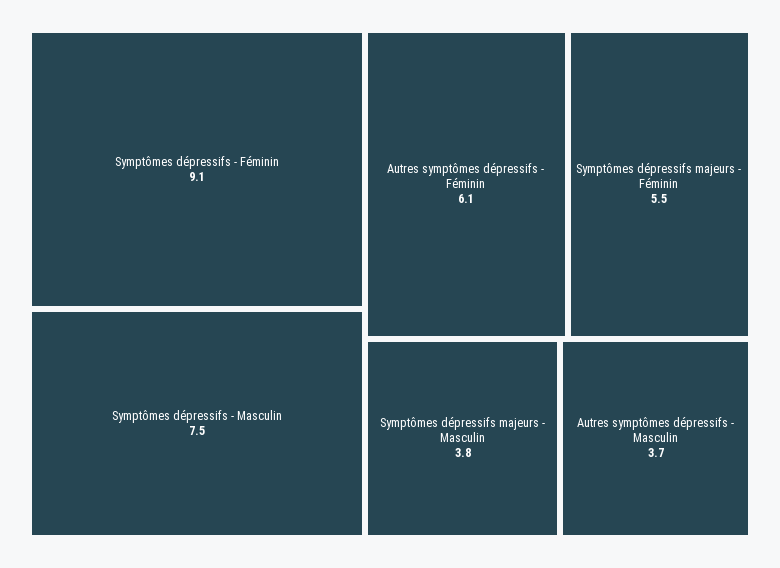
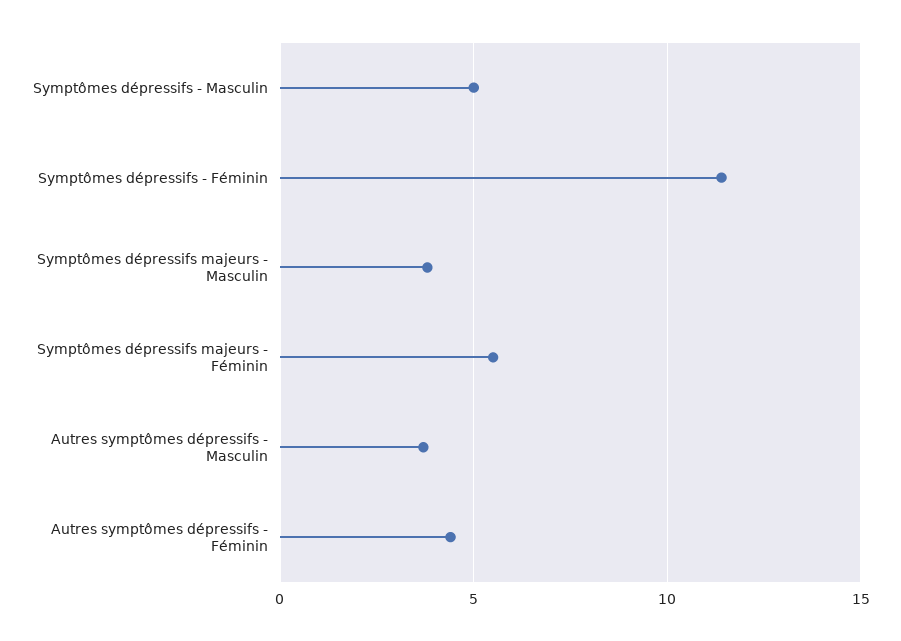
Symptômes dépressifs - Féminin: 9.1 -> 11.5
Symptômes dépressifs - Masculin: 7.5 -> 5
Autres symptômes dépressifs - Féminin: 6.1 -> 4.5

